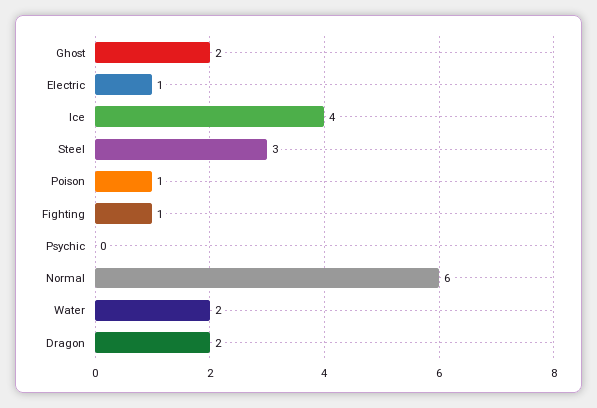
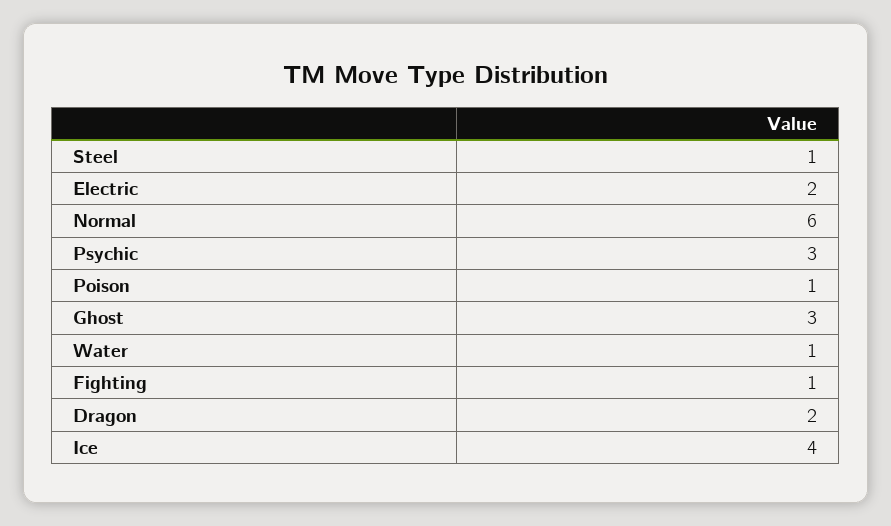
Ghost: 2 -> 3
Electric: 1 -> 2
Steel: 3 -> 1
Psychic: 0 -> 3
Water: 2 -> 1

